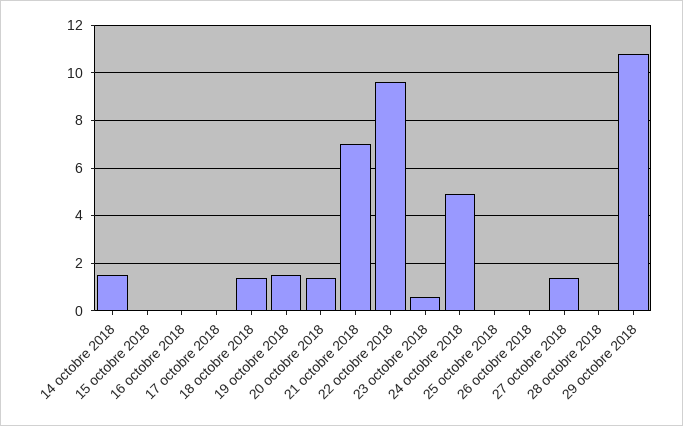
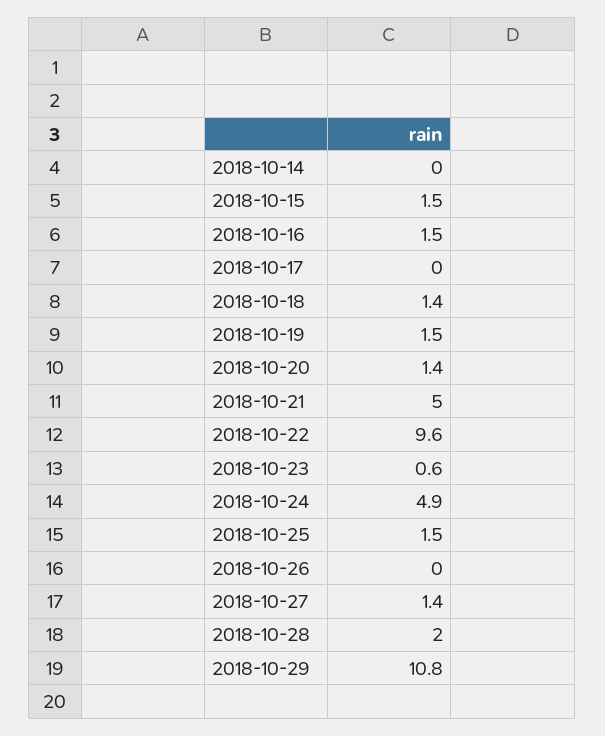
14 octobre 2018: 1.5 -> 0
15 octobre 2018: 0 -> 1.5
16 octobre 2018: 0 -> 1.5
21 octobre 2018: 7 -> 5
25 octobre 2018: 0 -> 1.5
28 octobre 2018: 0 -> 2

